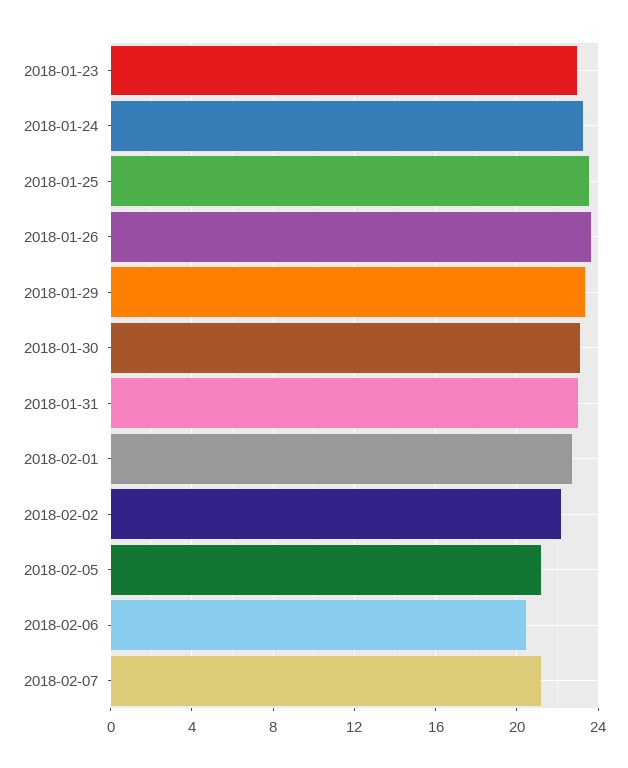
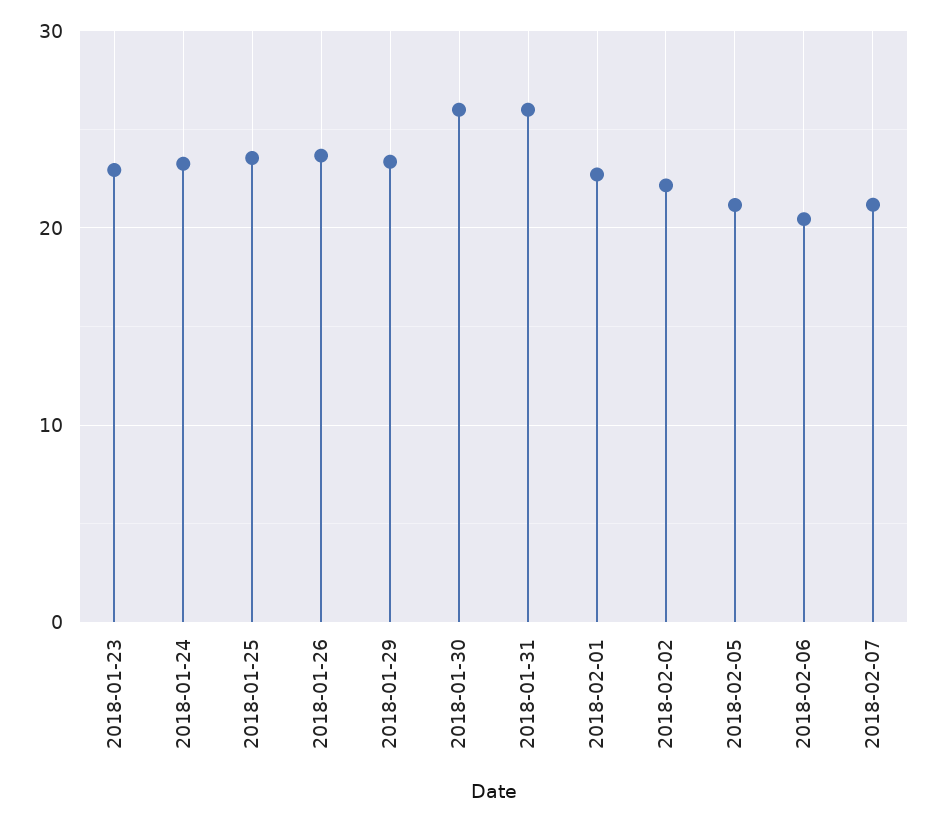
2018-01-30: 23 -> 26
2018-01-31: 23 -> 26

